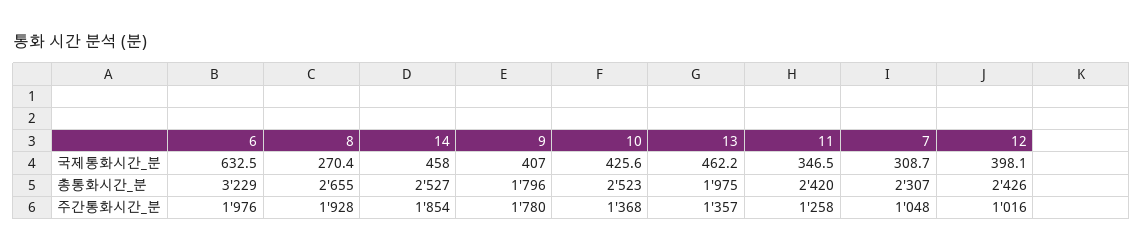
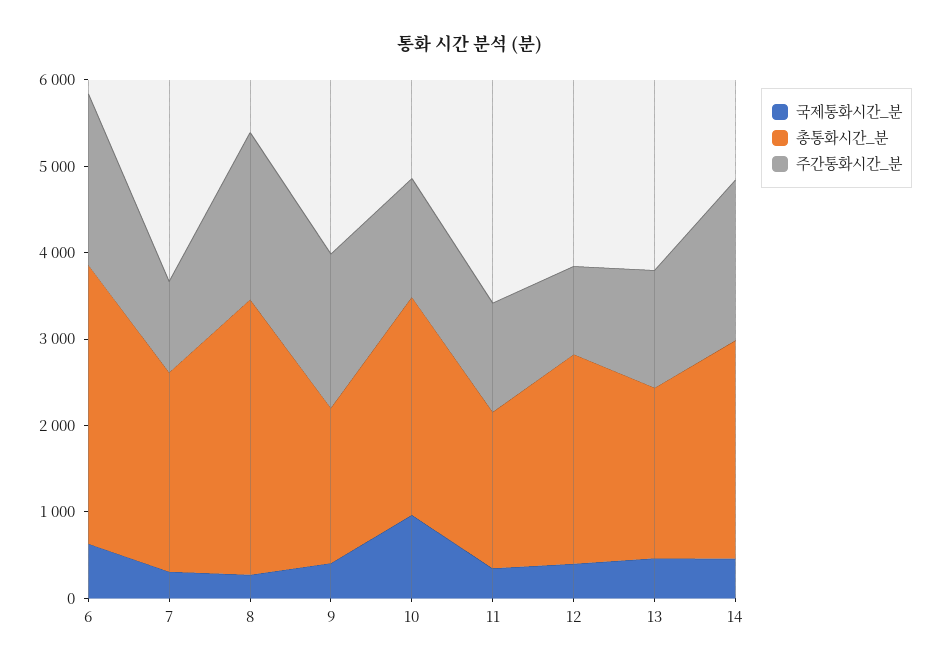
국제통화시간_분, 10: 425.6 -> 1000
총통화시간_분, 8: 2655 -> 3200
총통화시간_분, 11: 2420 -> 1800

